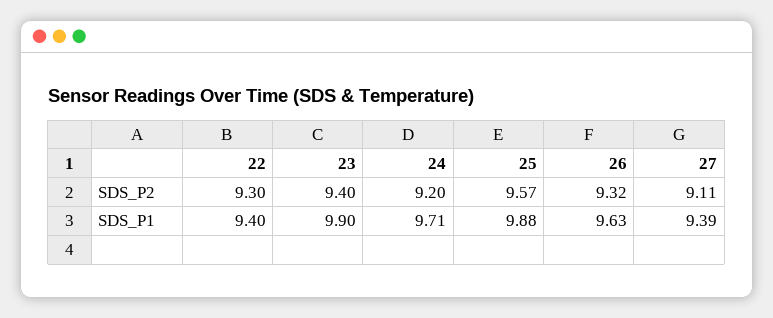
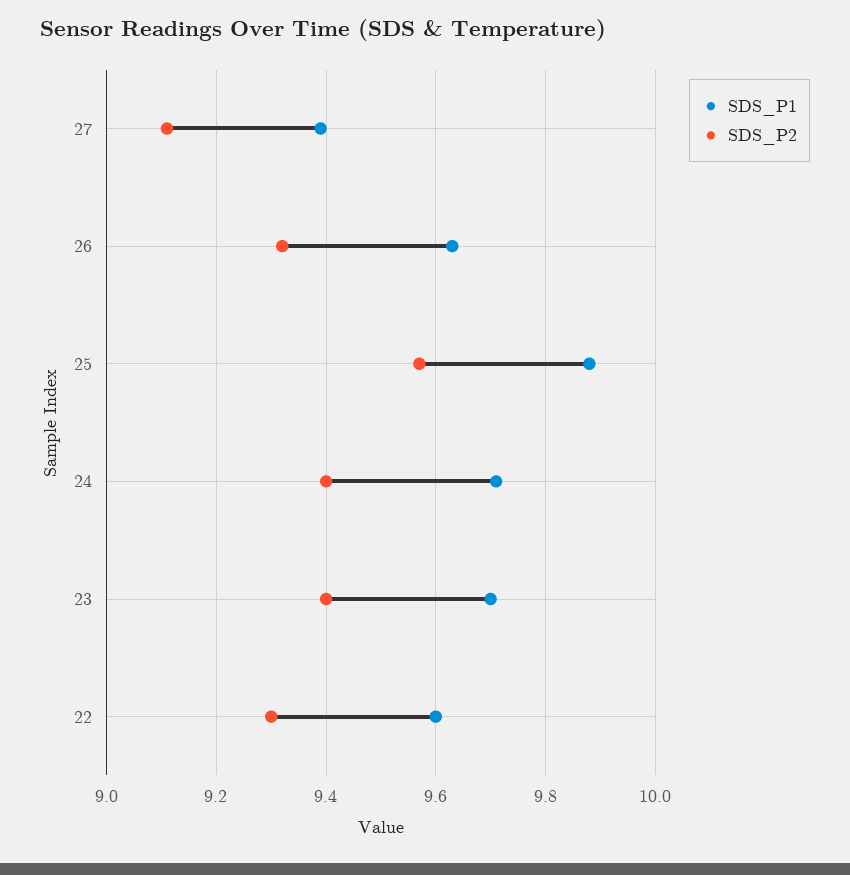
SDS_P2, 24: 9.2 -> 9.4
SDS_P1, 22: 9.4 -> 9.6
SDS_P1, 23: 9.9 -> 9.7

